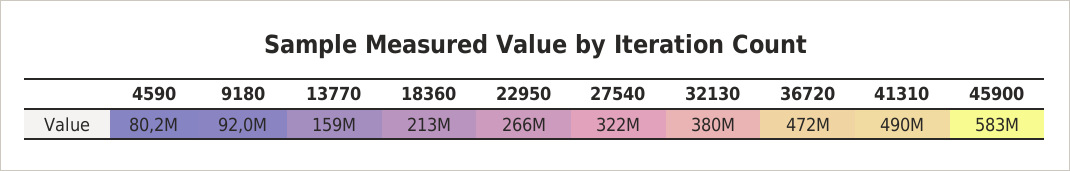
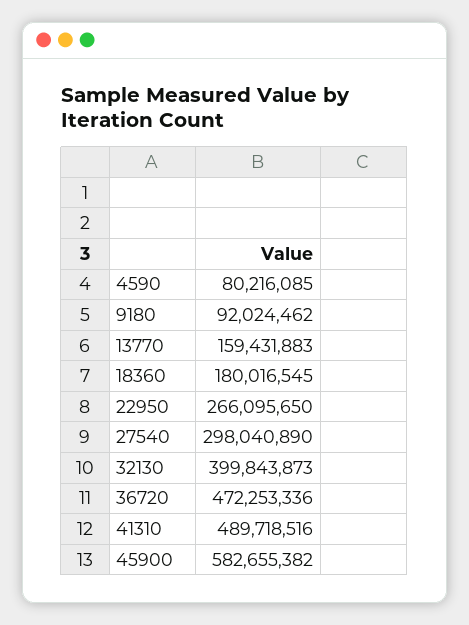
18360: 213000000 -> 180016545
27540: 322000000 -> 298040890
32130: 380000000 -> 399843873

